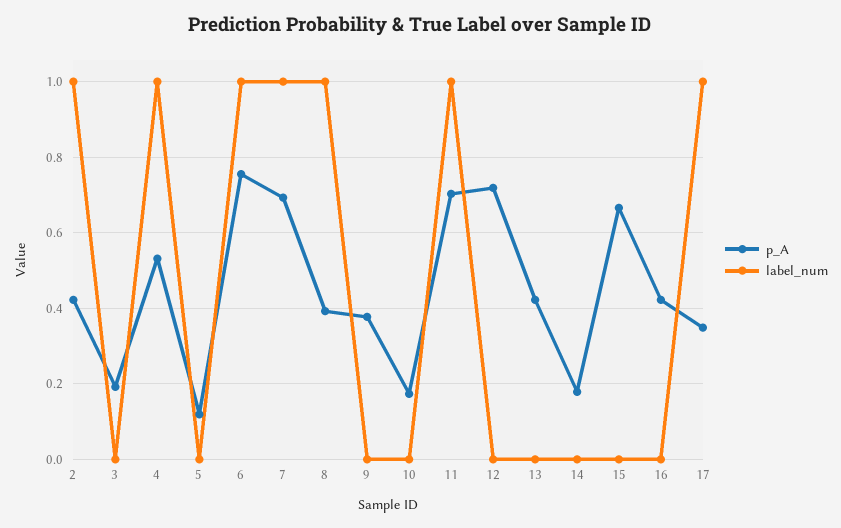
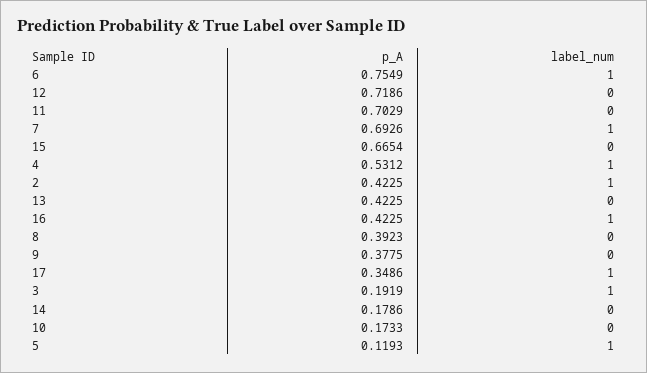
label_num, 3: 0 -> 1
label_num, 5: 0 -> 1
label_num, 8: 1 -> 0
label_num, 11: 1 -> 0
label_num, 16: 0 -> 1

